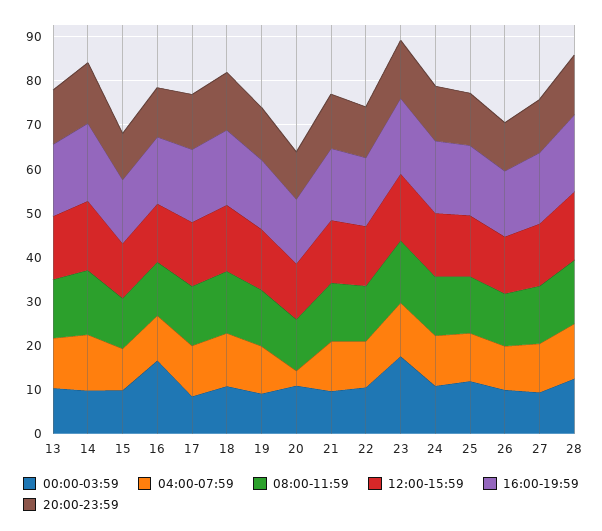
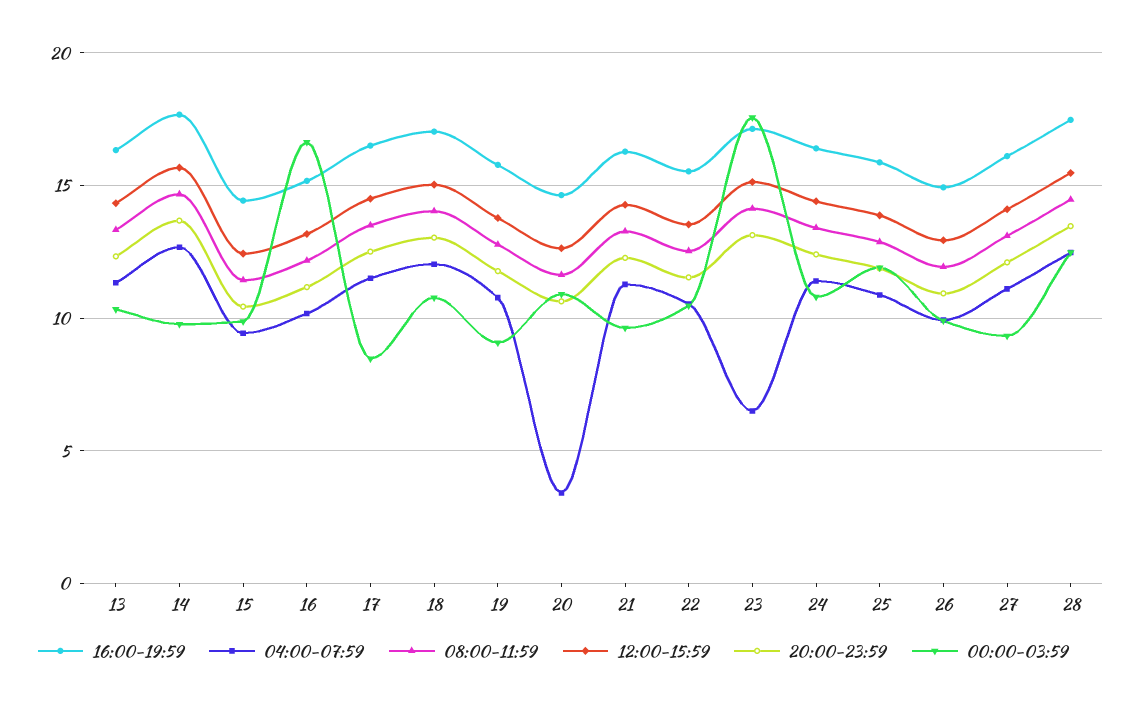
04:00-07:59, 23: 12 -> 6.5

